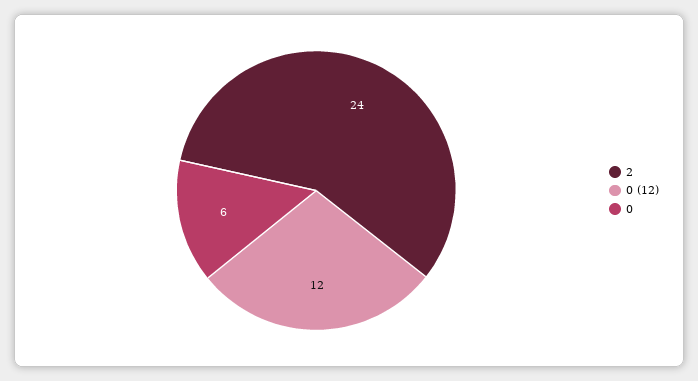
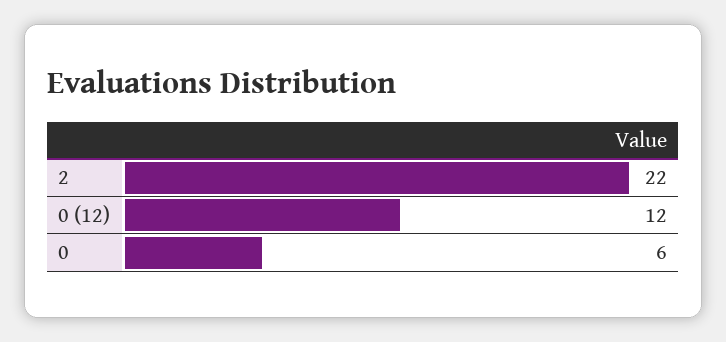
2: 24 -> 22

